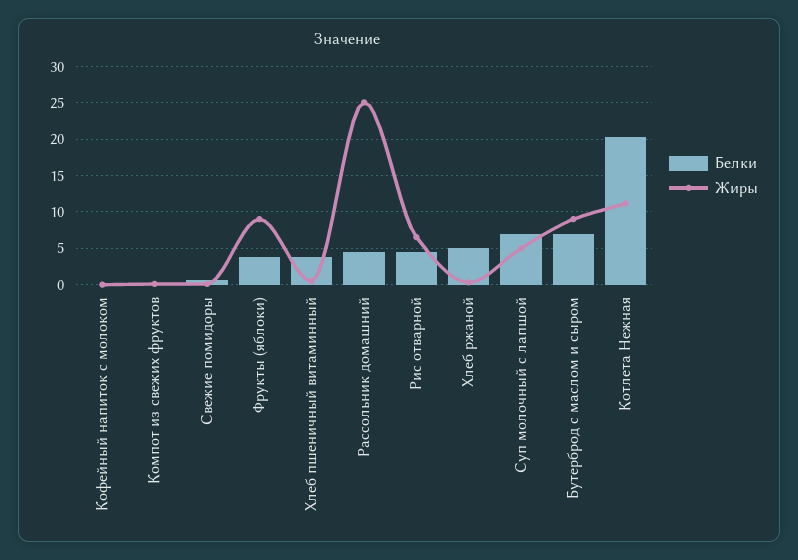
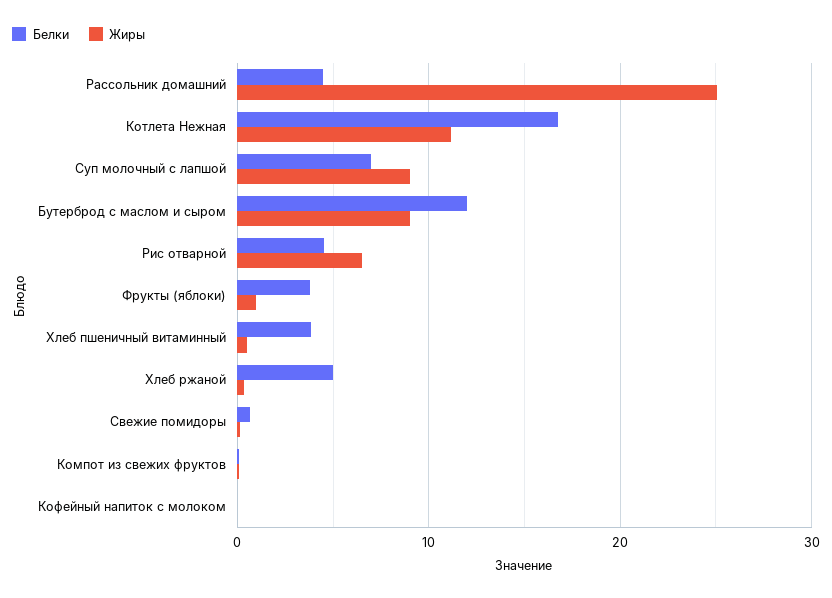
Жиры, Фрукты (яблоки): 9 -> 1
Жиры, Суп молочный с лапшой: 5 -> 9
Белки, Бутерброд с маслом и сыром: 7 -> 12
Белки, Котлета Нежная: 20 -> 17

